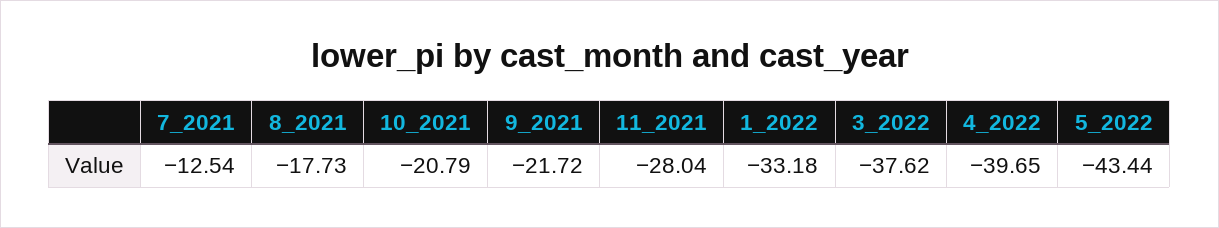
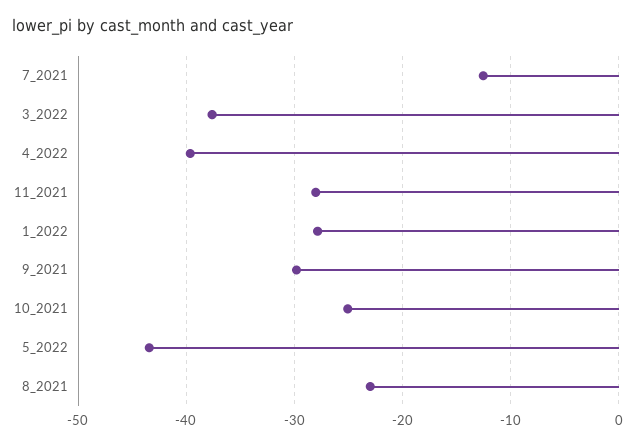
8_2021: -17.73 -> -23
10_2021: -20.79 -> -25
9_2021: -21.72 -> -30
1_2022: -33.18 -> -28

